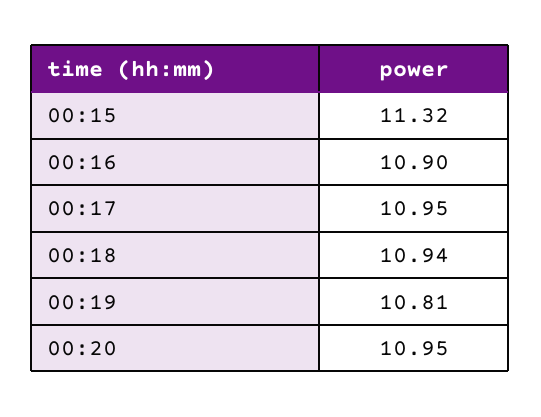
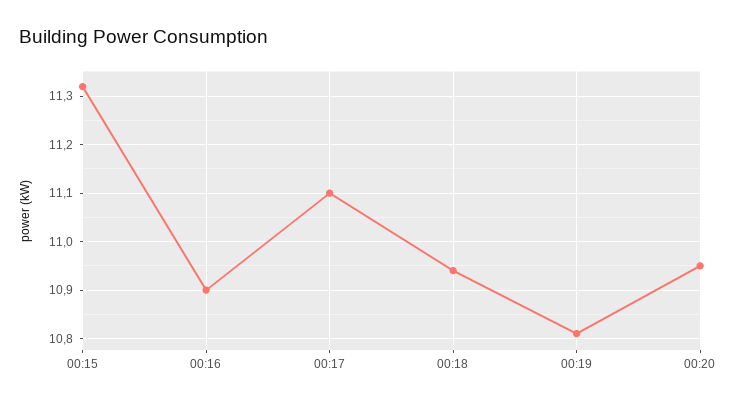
00:17: 10.95 -> 11.1

